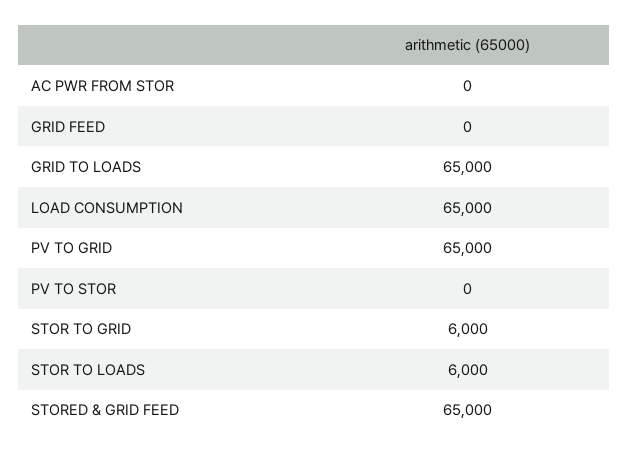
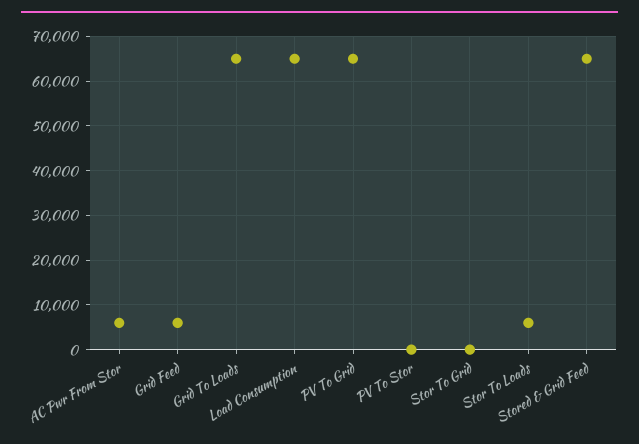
AC PWR FROM STOR: 0 -> 6000
GRID FEED: 0 -> 6000
STOR TO GRID: 6000 -> 0

